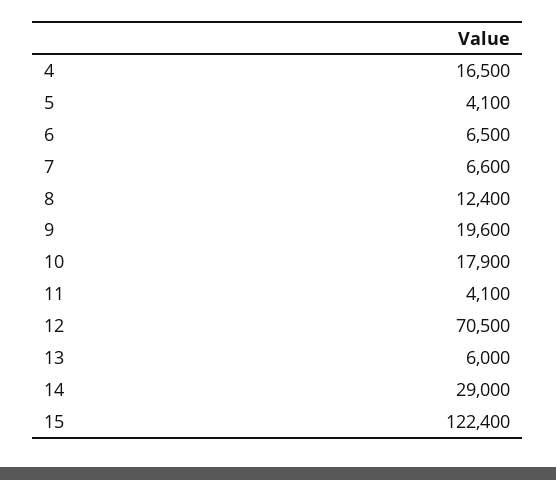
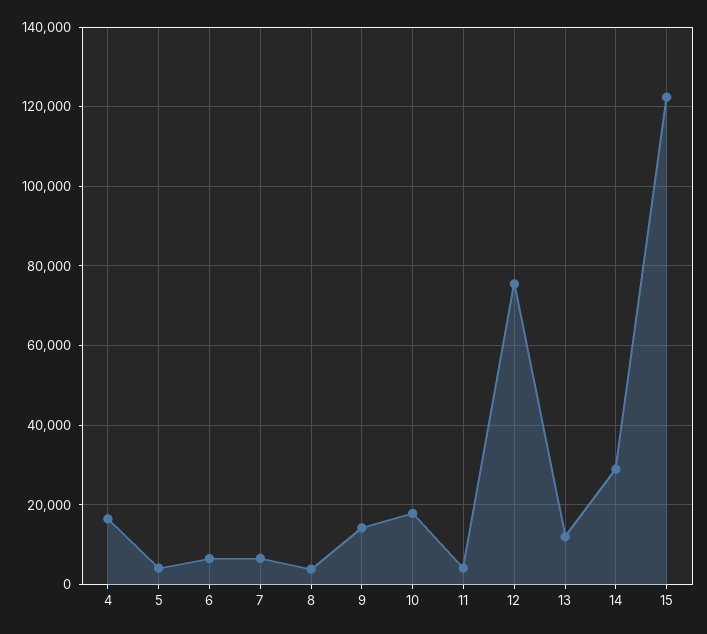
8: 12400 -> 4000
9: 19600 -> 14000
12: 70500 -> 76000
13: 6000 -> 12000

